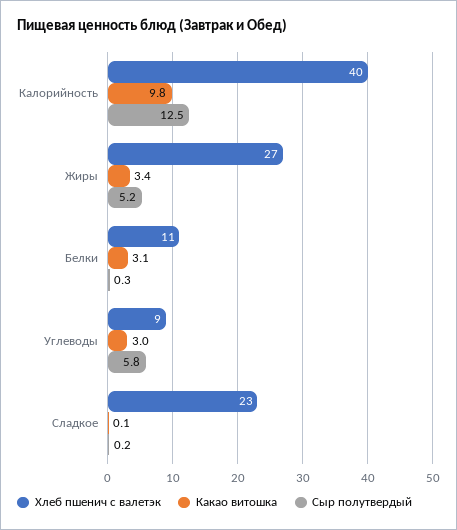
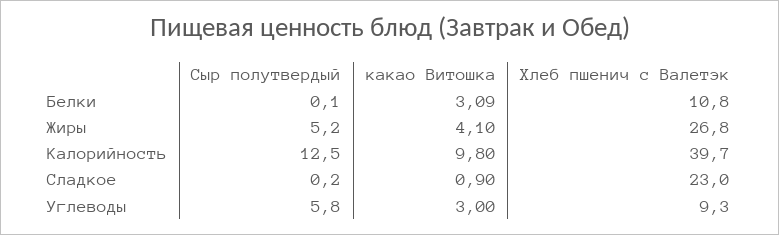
Какао витошка, Жиры: 3.4 -> 4.1
Сыр полутвердый, Белки: 0.3 -> 0.1
Какао витошка, Сладкое: 0.1 -> 0.9

